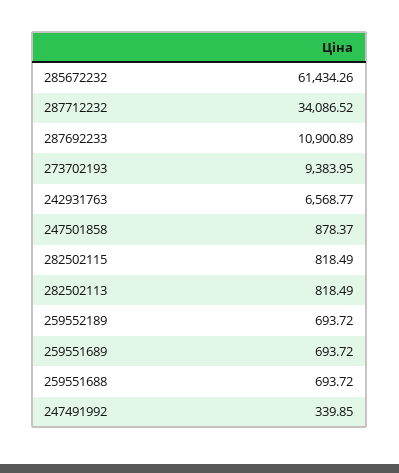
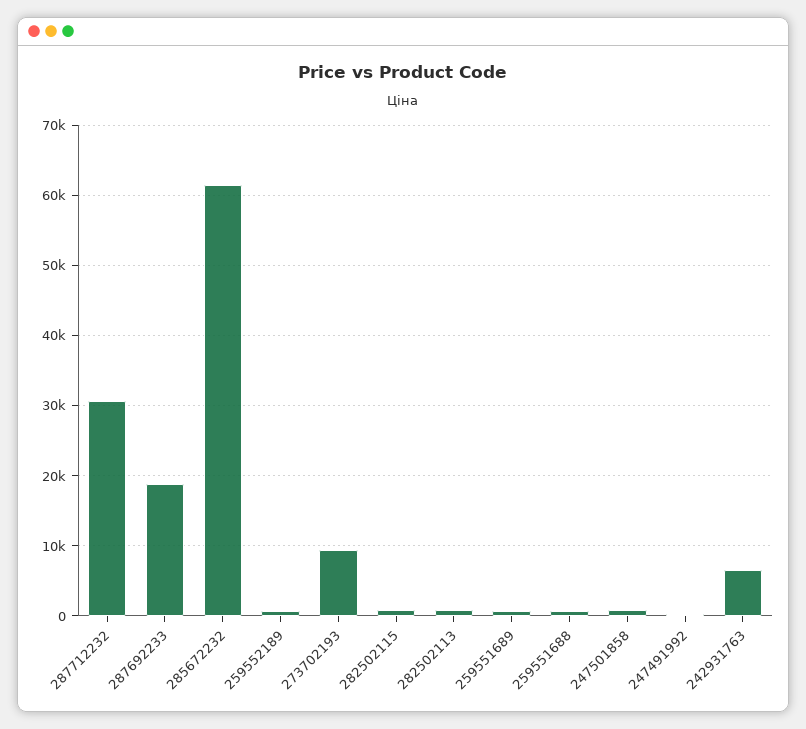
287712232: 34086.52 -> 31000
287692233: 10900.89 -> 19000

